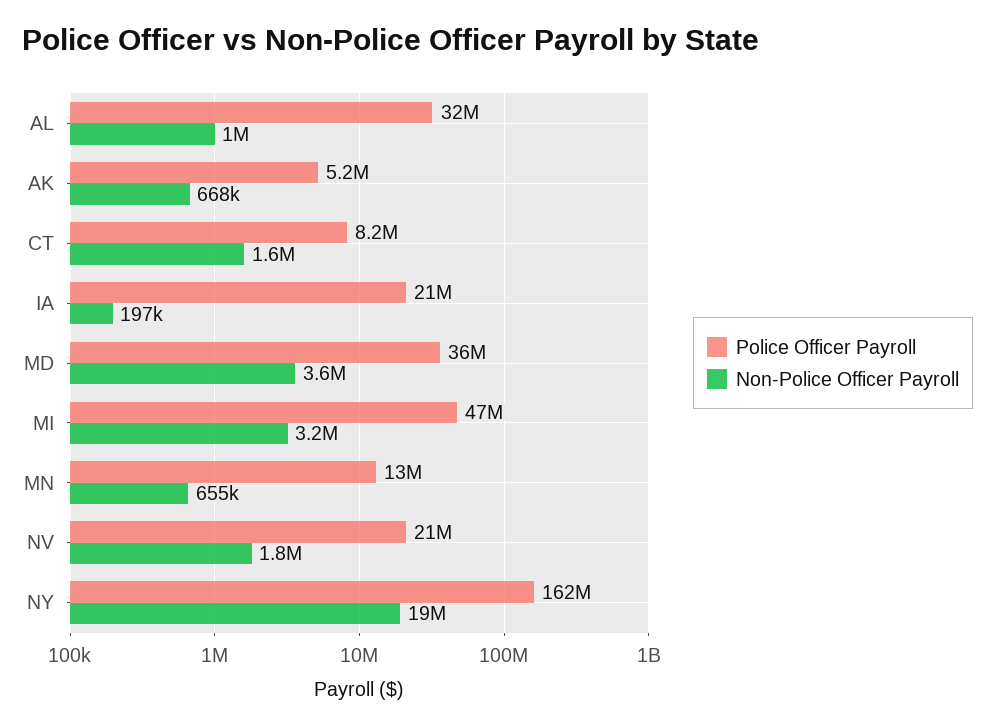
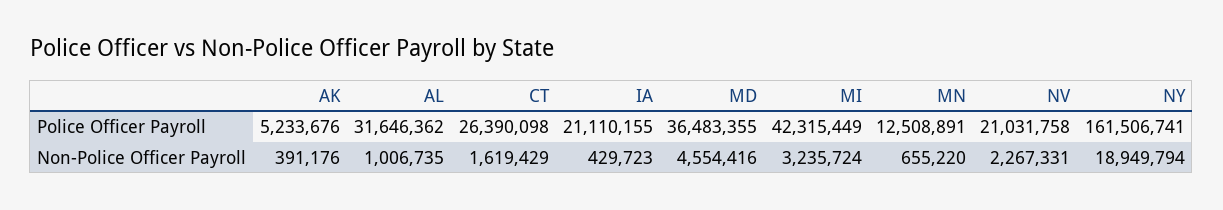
Non-Police Officer Payroll, AK: 668000 -> 391176
Police Officer Payroll, CT: 8200000 -> 26390098
Non-Police Officer Payroll, IA: 197000 -> 429723
Non-Police Officer Payroll, MD: 3600000 -> 4554416
Police Officer Payroll, MI: 47000000 -> 42315449
Non-Police Officer Payroll, NV: 1800000 -> 2267331

